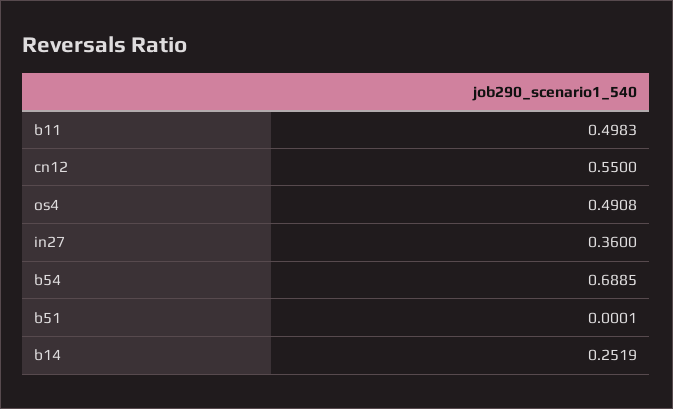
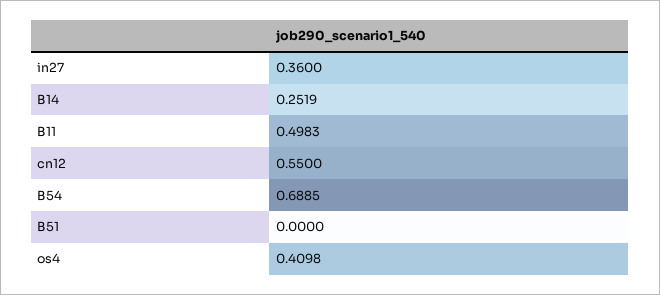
os4: 0.4908 -> 0.4098
b51: 0.0001 -> 0

